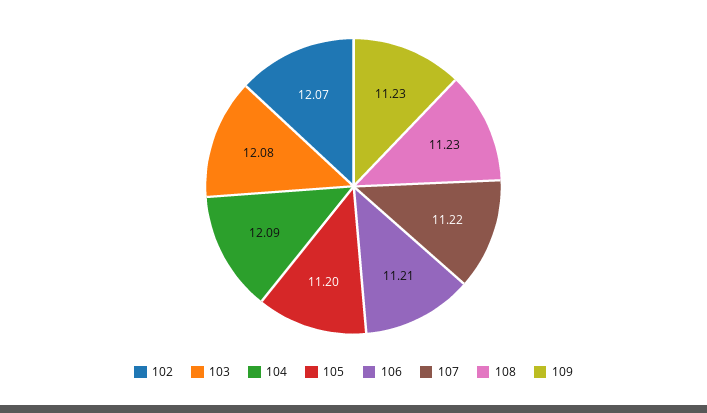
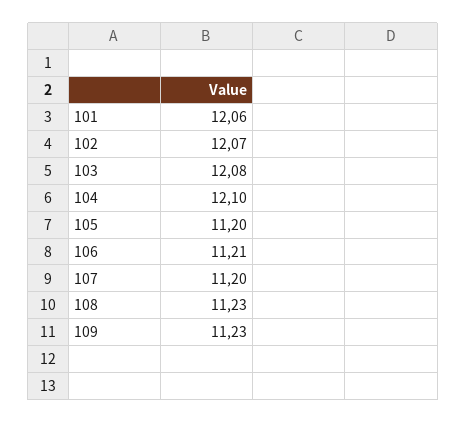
104: 12.09 -> 12.1
107: 11.22 -> 11.2
101: none -> 12.06

